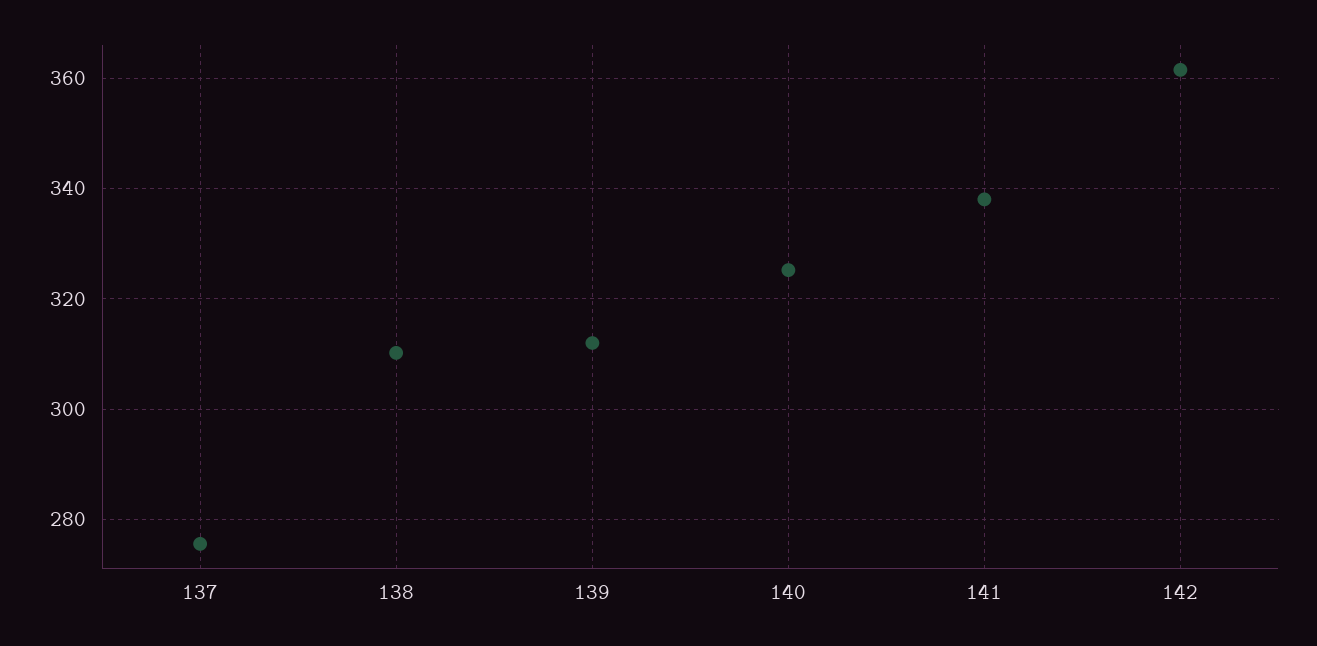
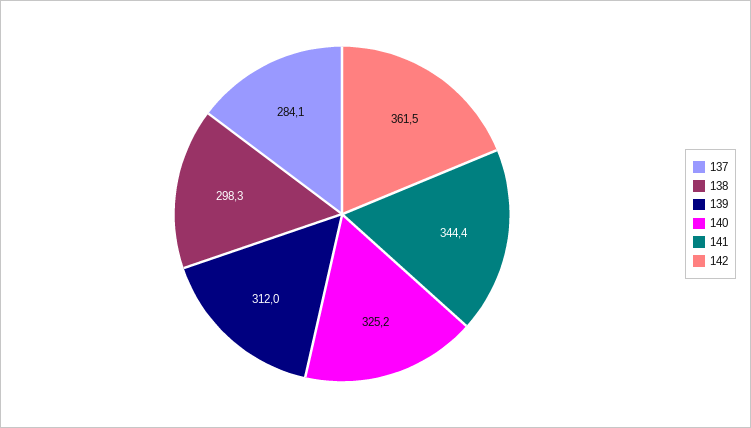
137: 276 -> 284.1
138: 310 -> 298.3
141: 338 -> 344.4

